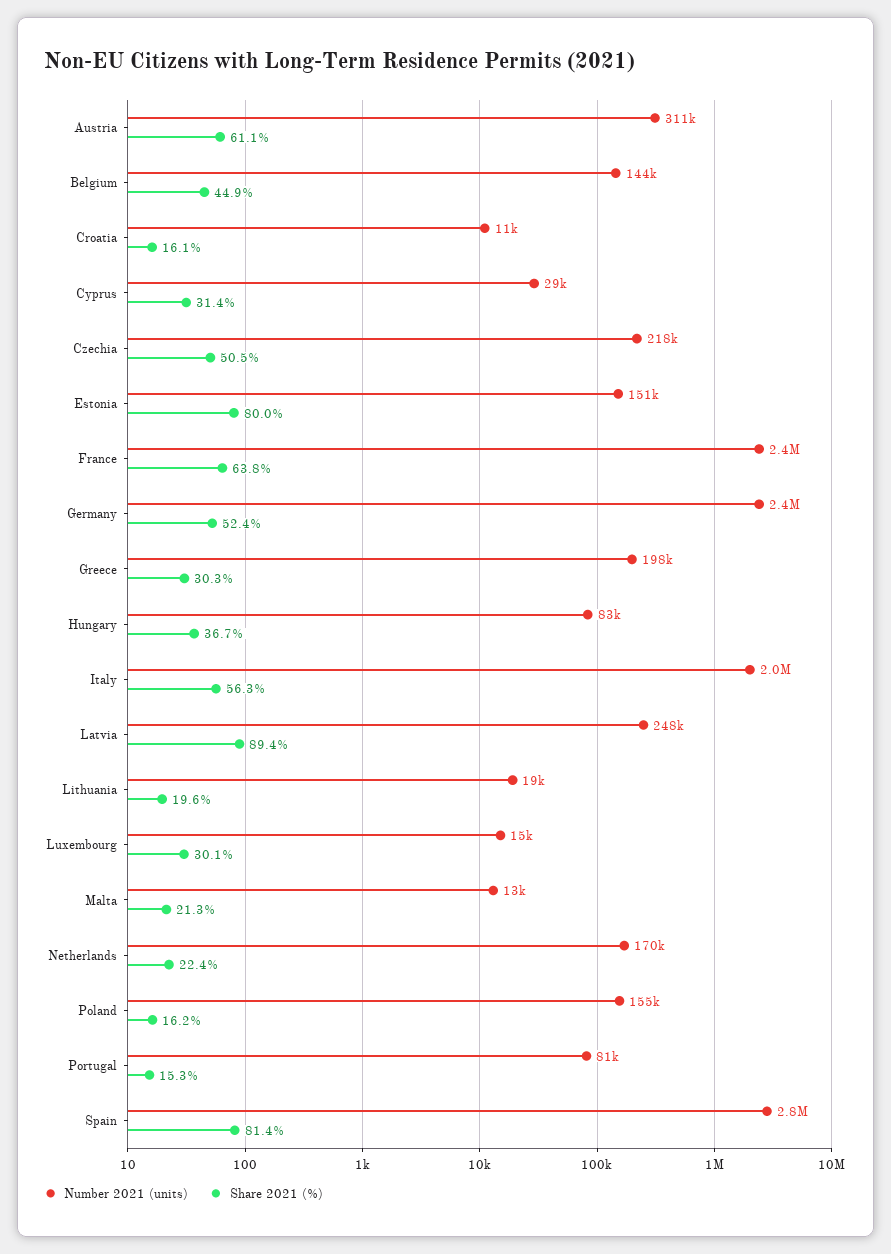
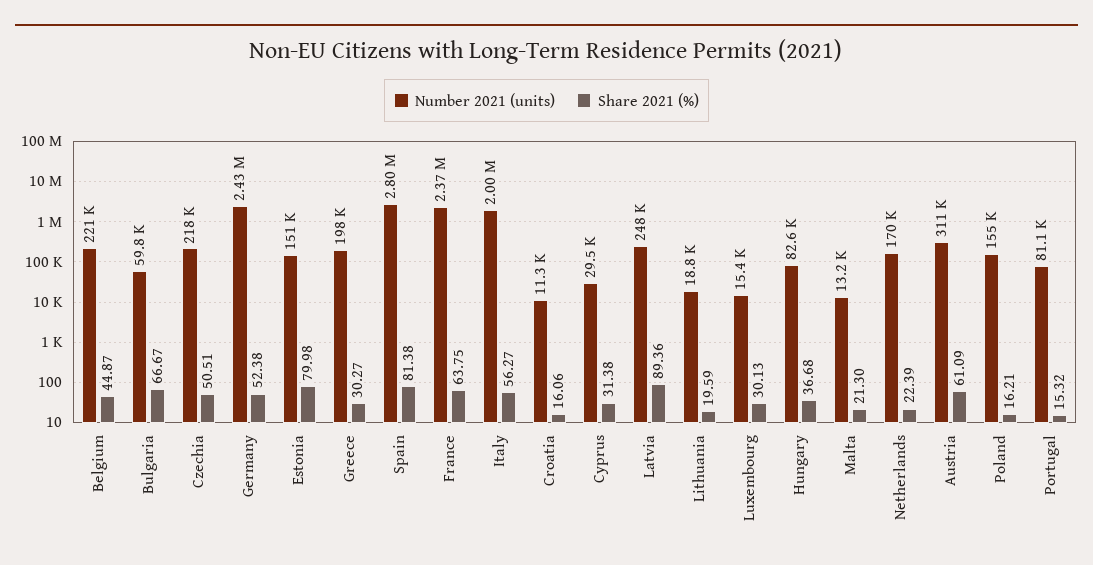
Number 2021 (units), Belgium: 144000 -> 221000
Number 2021 (units), Bulgaria: none -> 59800
Share 2021 (%), Bulgaria: none -> 66.67

